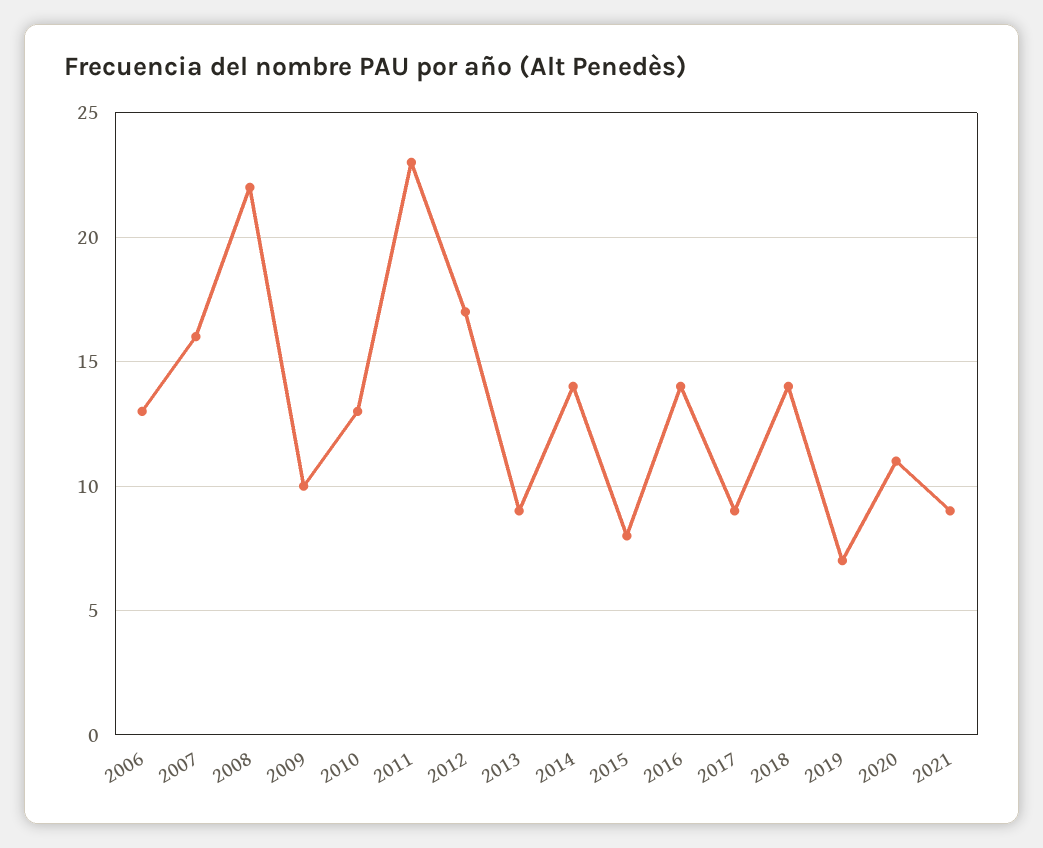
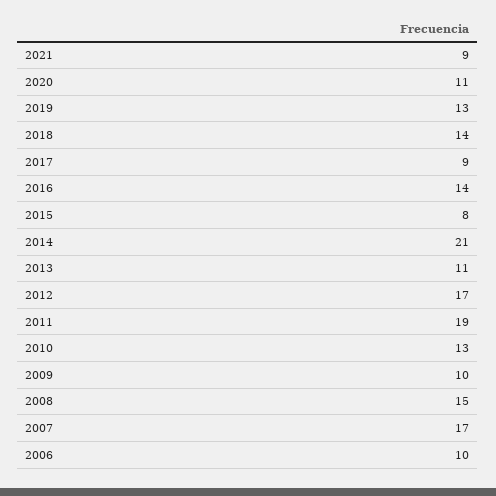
2006: 13 -> 10
2007: 16 -> 17
2008: 22 -> 15
2011: 23 -> 19
2013: 9 -> 11
2014: 14 -> 21
2019: 7 -> 13

